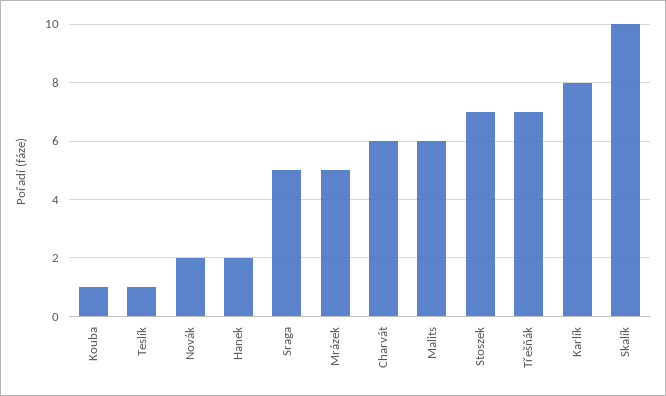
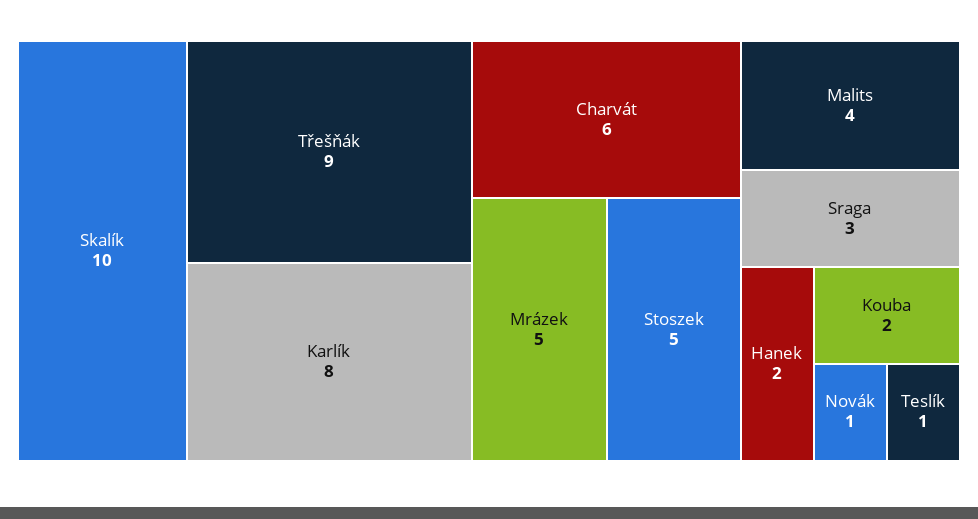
Kouba: 1 -> 2
Novák: 2 -> 1
Sraga: 5 -> 3
Malits: 6 -> 4
Stoszek: 7 -> 5
Třešňák: 7 -> 9

